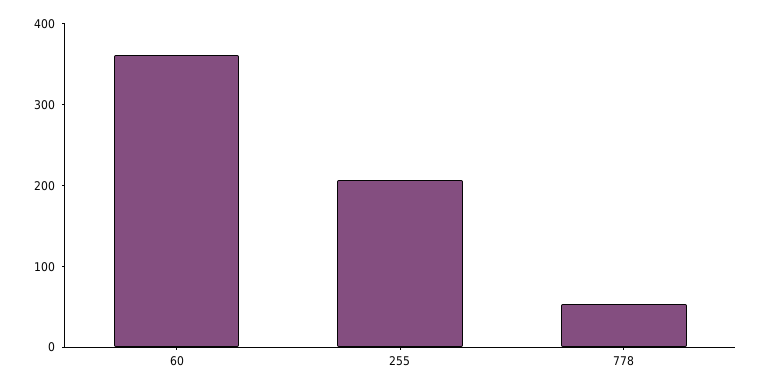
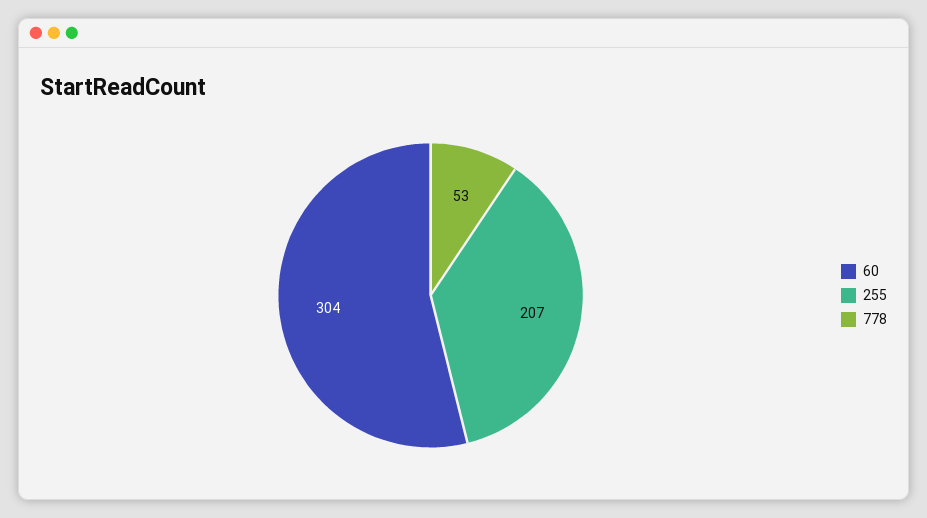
60: 360 -> 304

